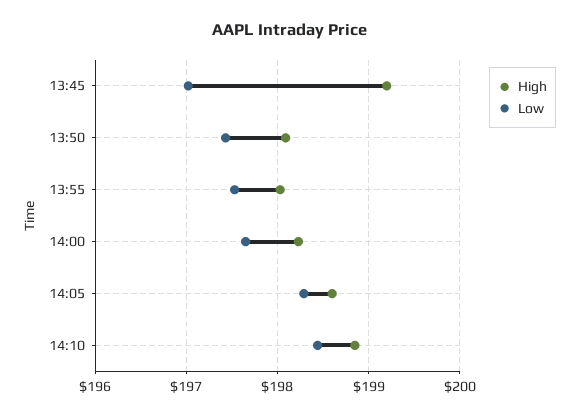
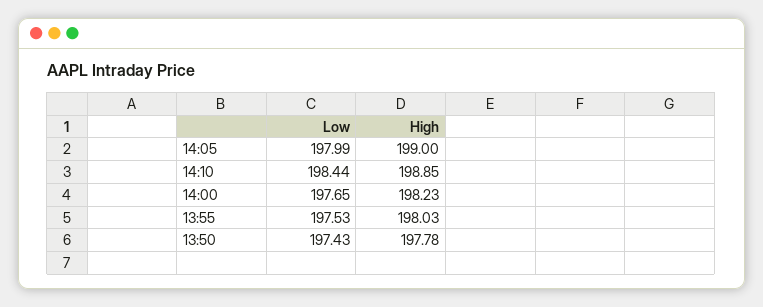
High, 13:45: 199.2 -> none
Low, 13:45: 197 -> none
High, 13:50: 198.1 -> 197.78
High, 14:05: 198.6 -> 199
Low, 14:05: 198.3 -> 197.99

